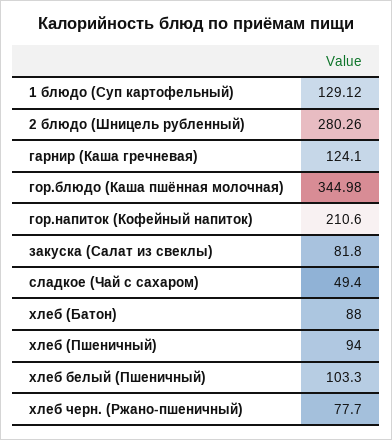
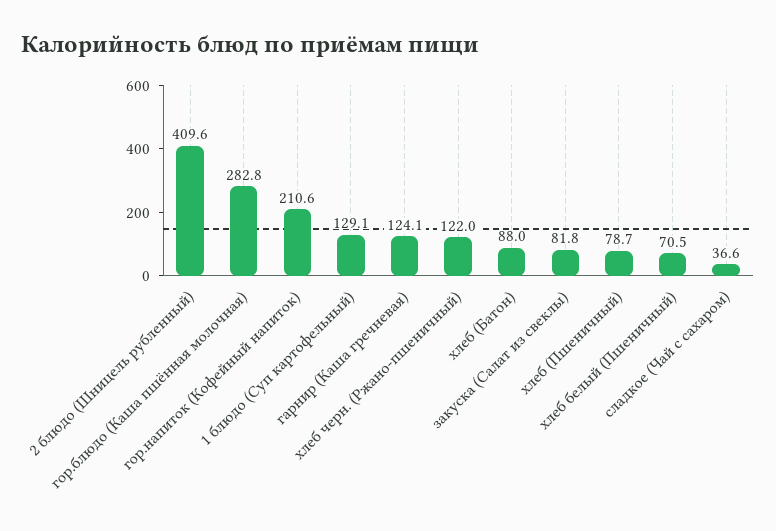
2 блюдо (Шницель рубленный): 280.26 -> 409.6
гор.блюдо (Каша пшённая молочная): 344.98 -> 282.8
сладкое (Чай с сахаром): 49.4 -> 36.6
хлеб (Пшеничный): 94 -> 78.7
хлеб белый (Пшеничный): 103.3 -> 70.5
хлеб черн. (Ржано-пшеничный): 77.7 -> 122

